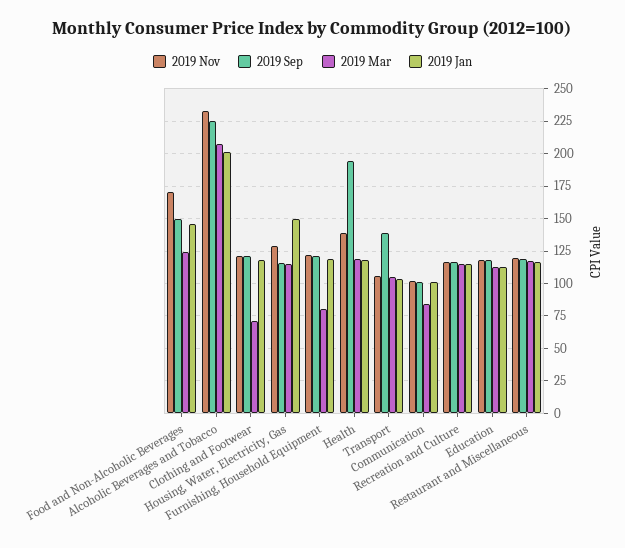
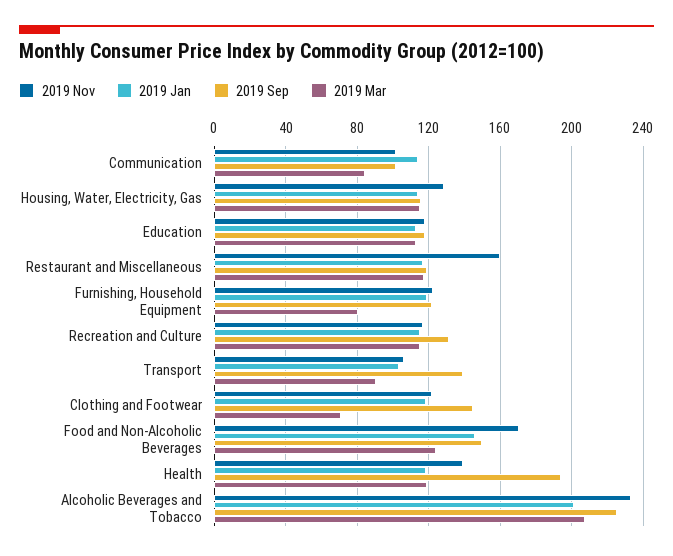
2019 Sep, Clothing and Footwear: 120 -> 145
2019 Jan, Housing, Water, Electricity, Gas: 150 -> 115
2019 Mar, Transport: 105 -> 90
2019 Jan, Communication: 100 -> 115
2019 Sep, Recreation and Culture: 115 -> 130
2019 Nov, Restaurant and Miscellaneous: 120 -> 160

